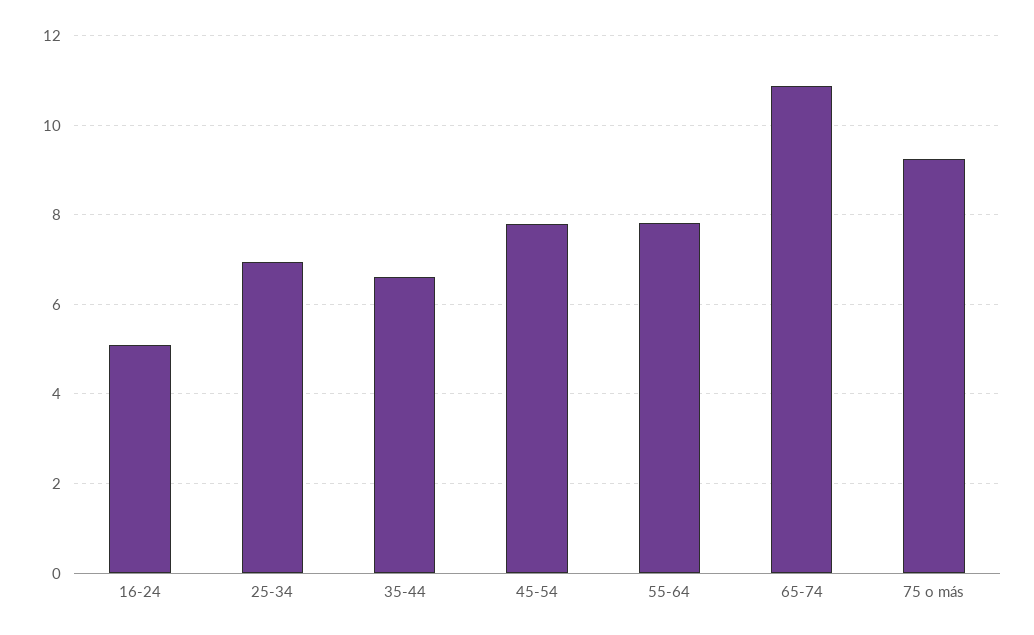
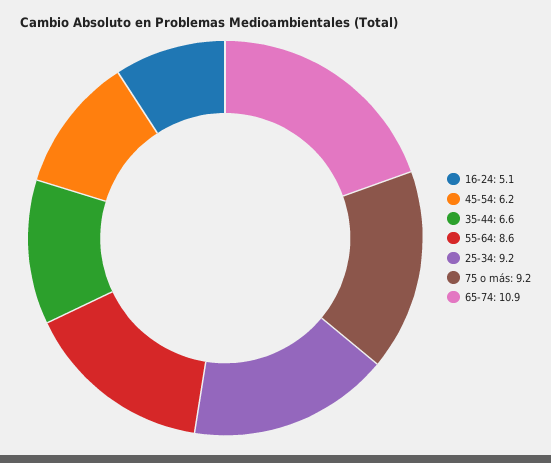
25-34: 7 -> 9.2
45-54: 7.8 -> 6.2
55-64: 7.8 -> 8.6

